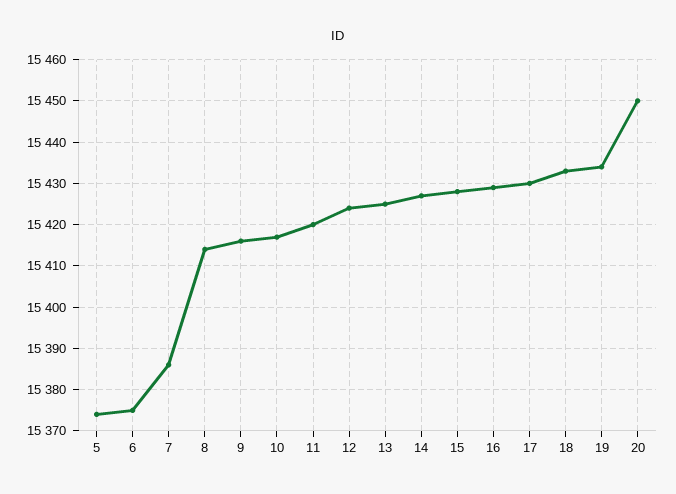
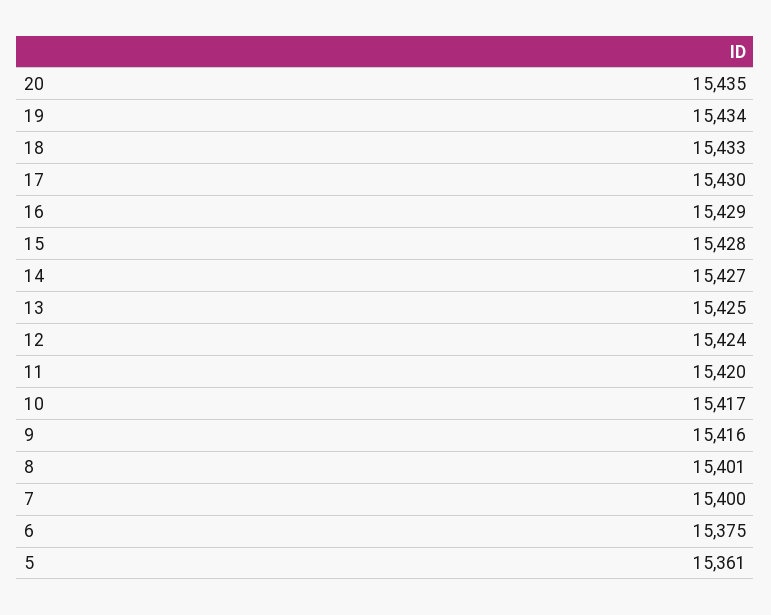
5: 15375 -> 15361
7: 15385 -> 15400
8: 15415 -> 15401
20: 15450 -> 15435

